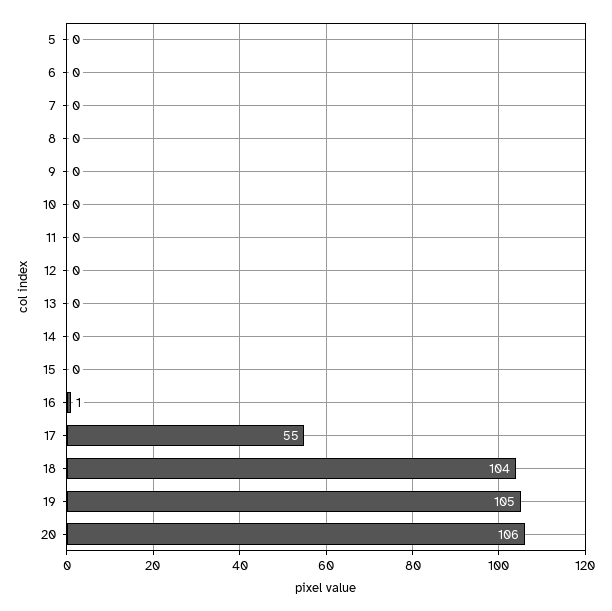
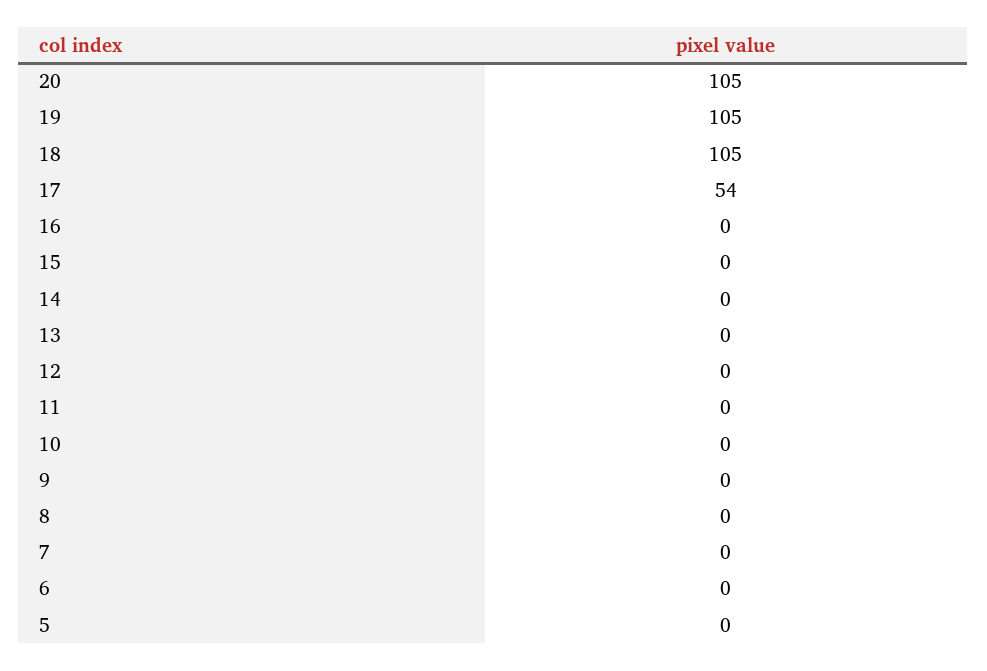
16: 1 -> 0
17: 55 -> 54
18: 104 -> 105
20: 106 -> 105

